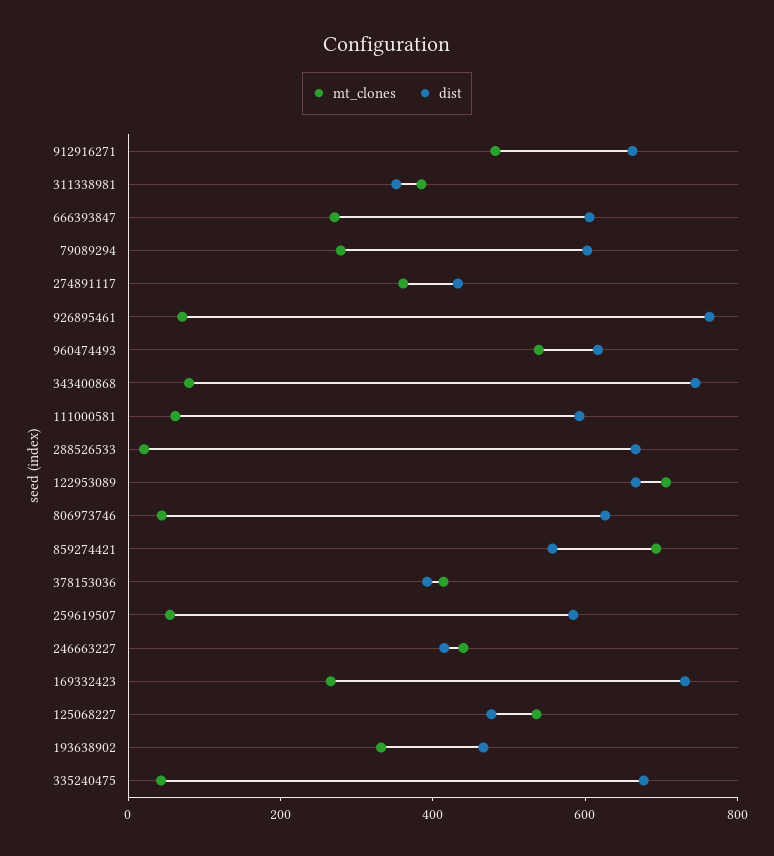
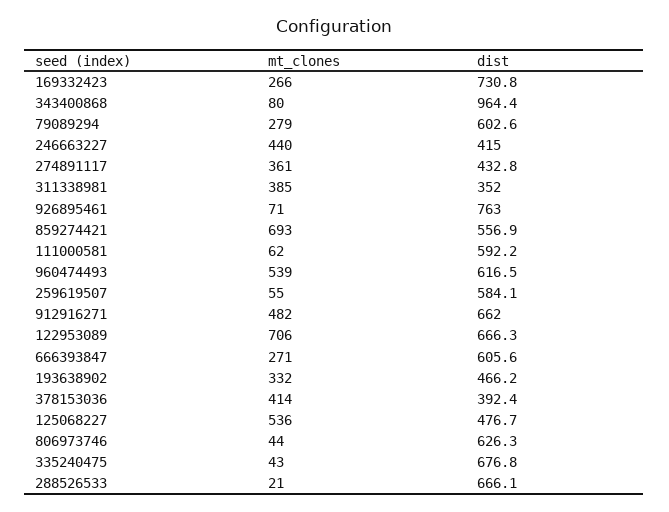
dist, 343400868: 750 -> 964.4

